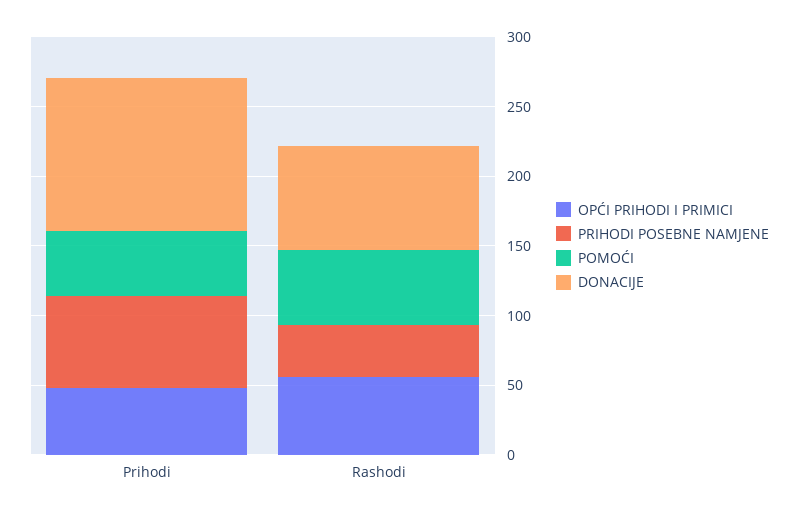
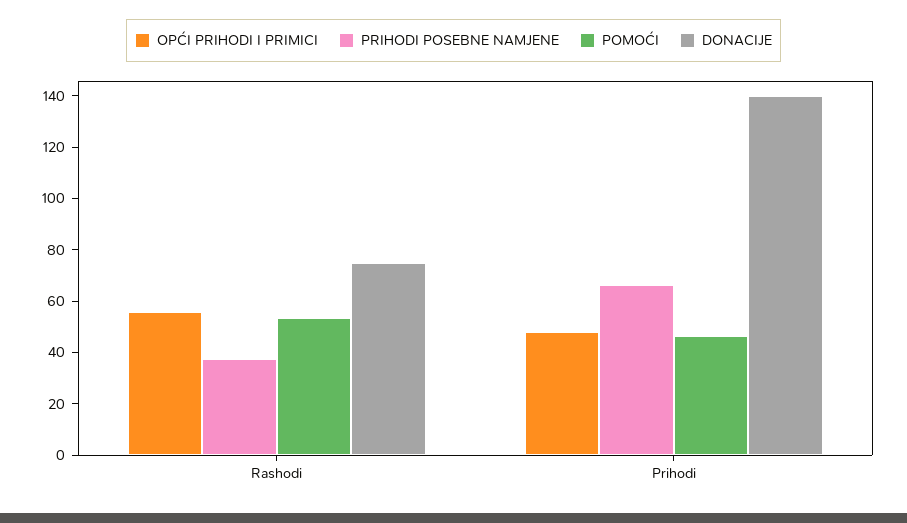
DONACIJE, Prihodi: 110 -> 140

